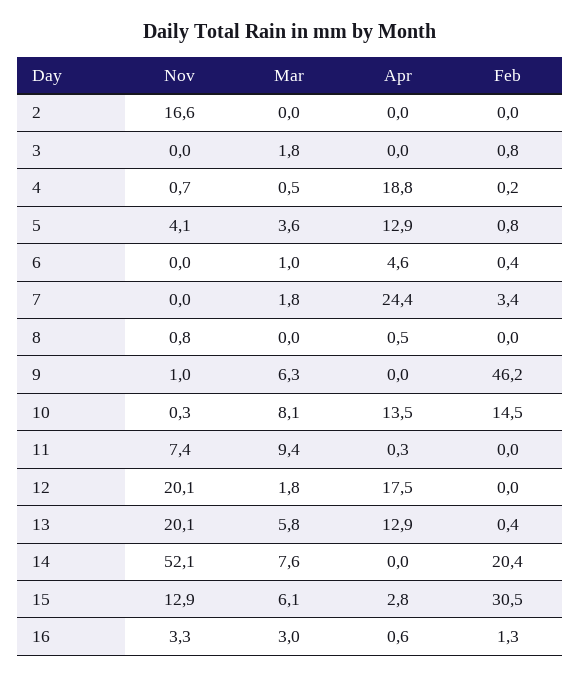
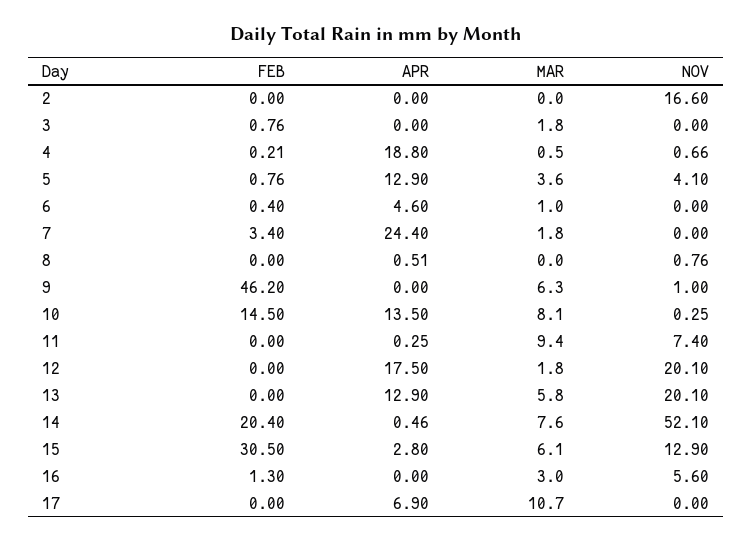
Feb, 13: 0.4 -> 0
Apr, 14: 0 -> 0.46
Nov, 16: 3.3 -> 5.6
Apr, 16: 0.6 -> 0
Feb, 17: none -> 0
Apr, 17: none -> 6.9
Mar, 17: none -> 10.7
Nov, 17: none -> 0

